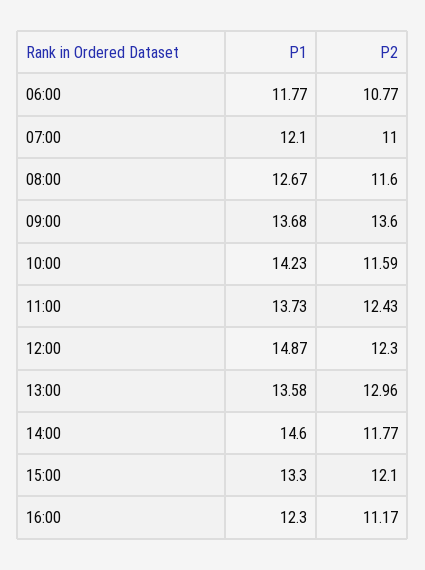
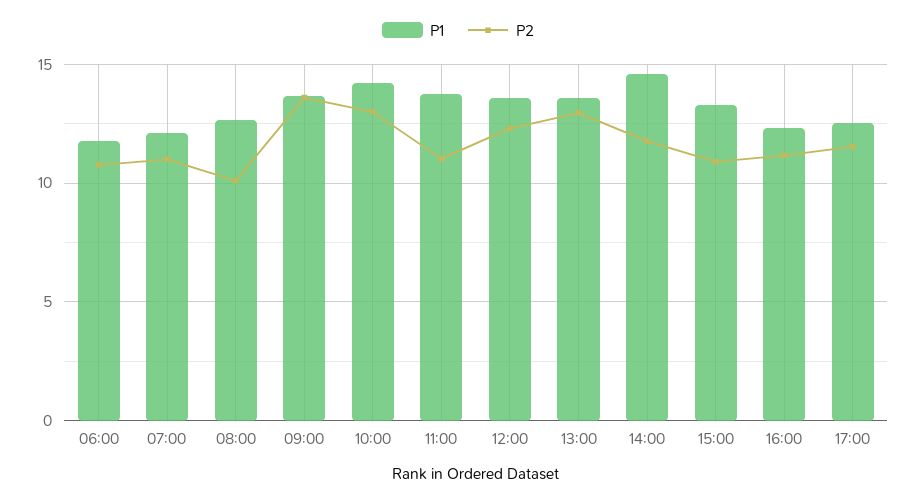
P2, 08:00: 11.6 -> 10
P2, 10:00: 11.59 -> 13
P2, 11:00: 12.43 -> 11
P1, 12:00: 14.87 -> 13.5
P2, 15:00: 12.1 -> 11
P1, 17:00: none -> 12.5
P2, 17:00: none -> 11.5

